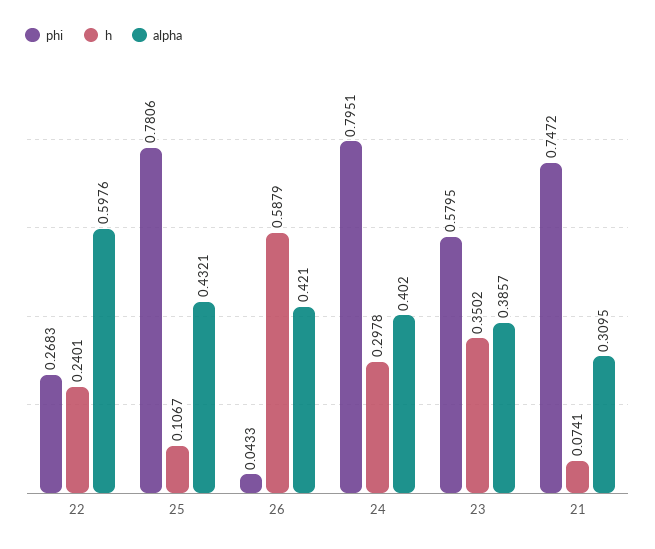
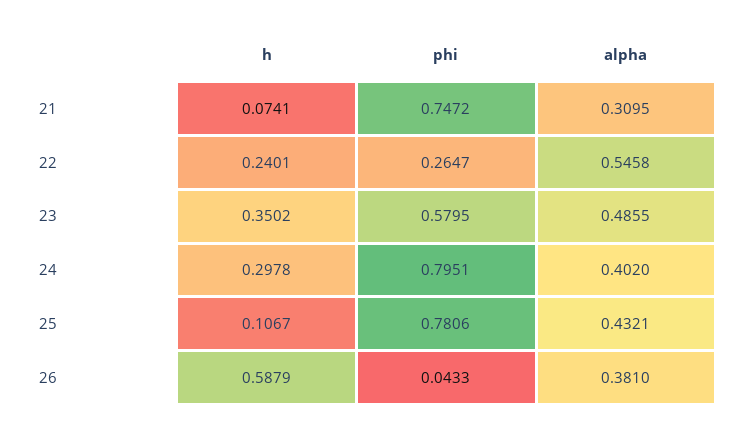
phi, 22: 0.2683 -> 0.2647
alpha, 22: 0.5976 -> 0.5458
alpha, 26: 0.421 -> 0.381
alpha, 23: 0.3857 -> 0.4855

